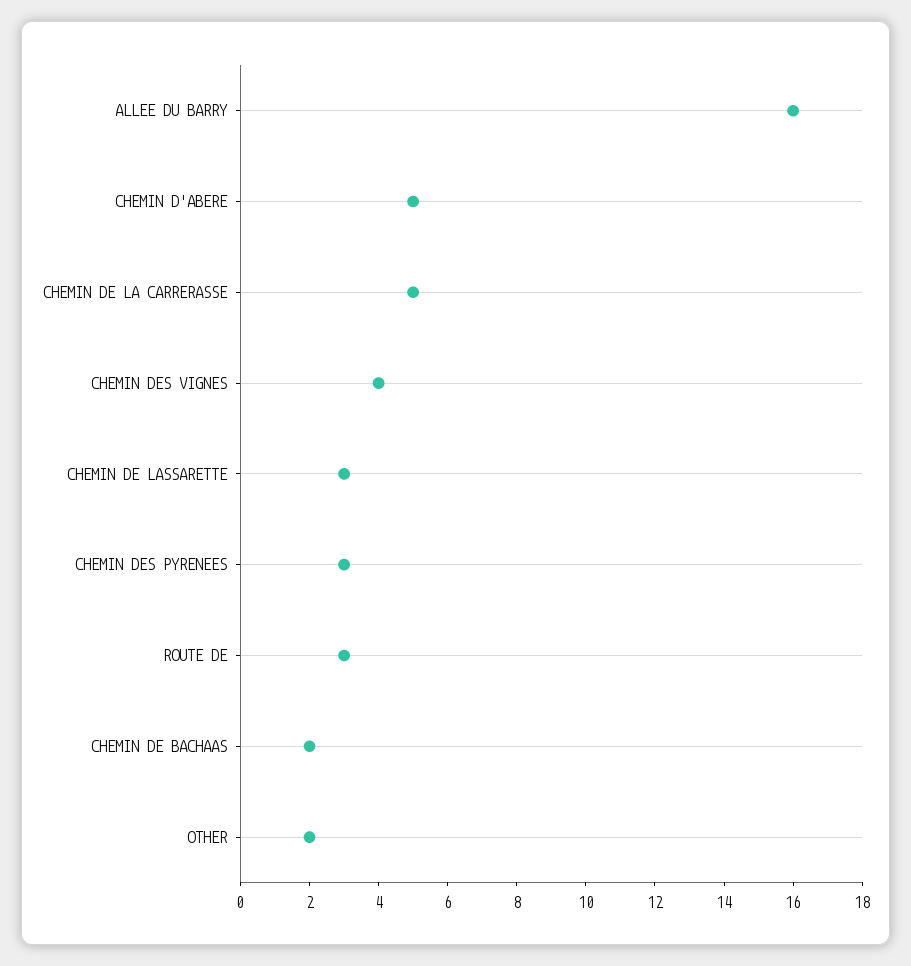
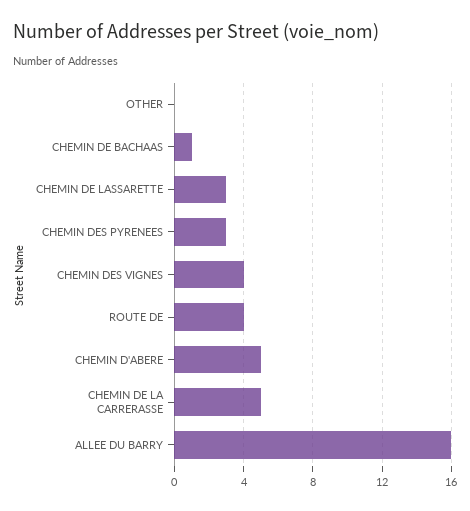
ROUTE DE: 3 -> 4
CHEMIN DE BACHAAS: 2 -> 1
OTHER: 2 -> 0

